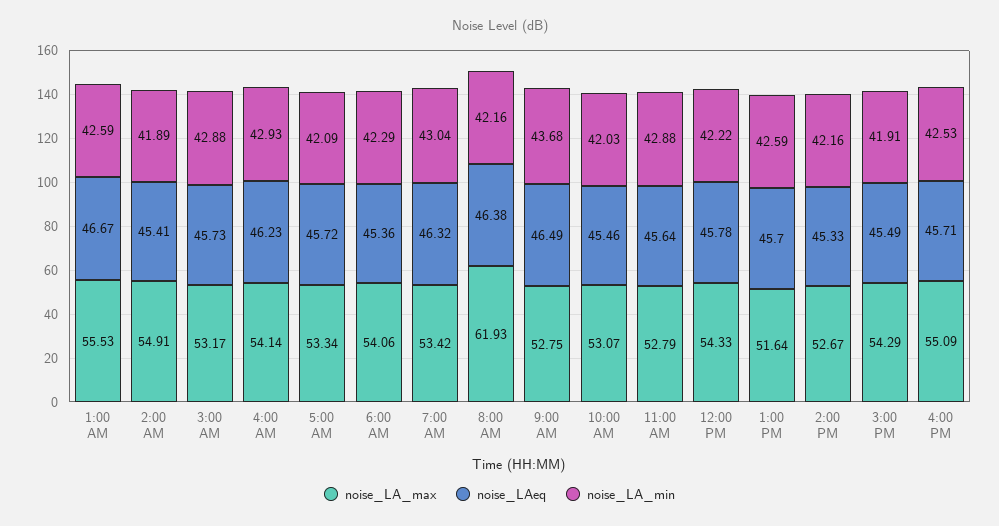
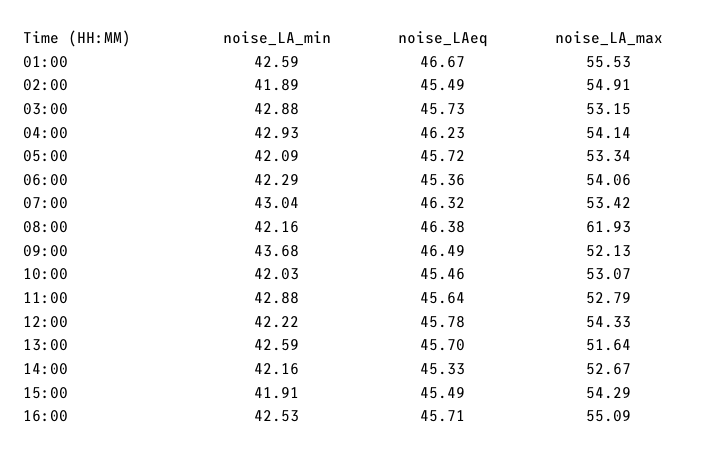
noise_LAeq, 2:00 AM: 45.41 -> 45.49
noise_LA_max, 3:00 AM: 53.17 -> 53.15
noise_LA_max, 9:00 AM: 52.75 -> 52.13

